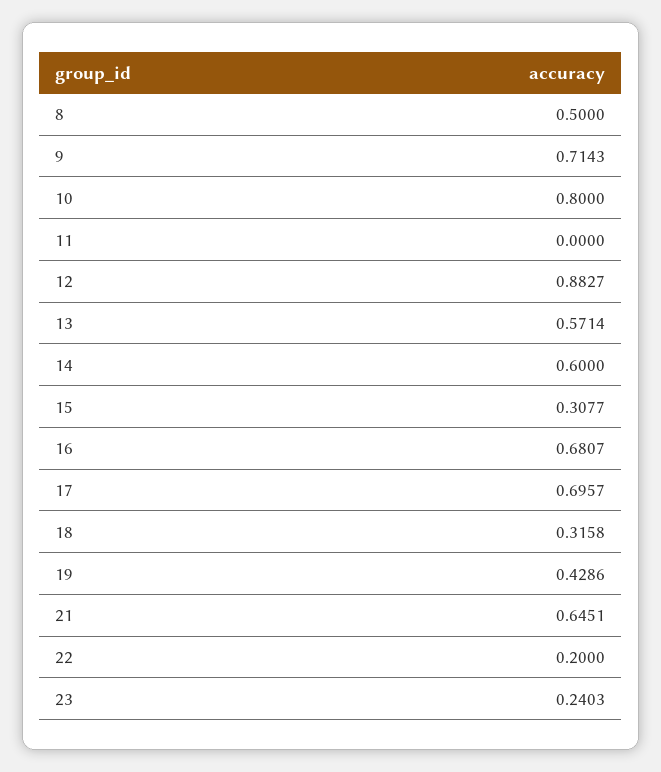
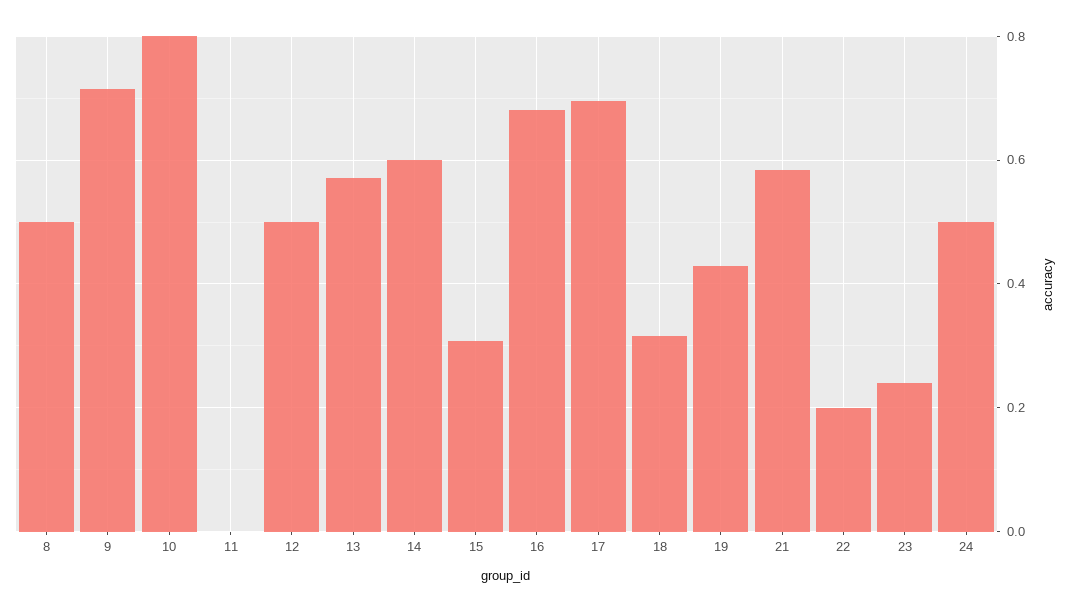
12: 0.8827 -> 0.5
21: 0.6451 -> 0.58
24: none -> 0.5

